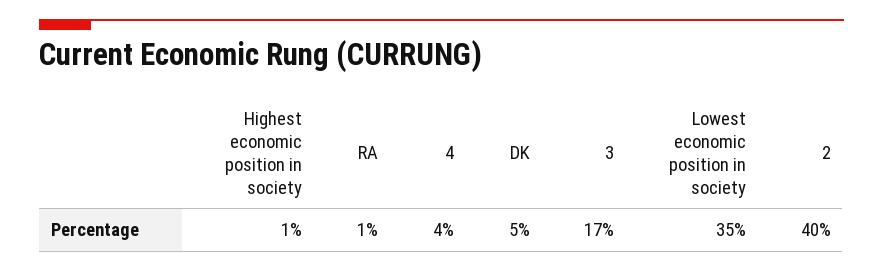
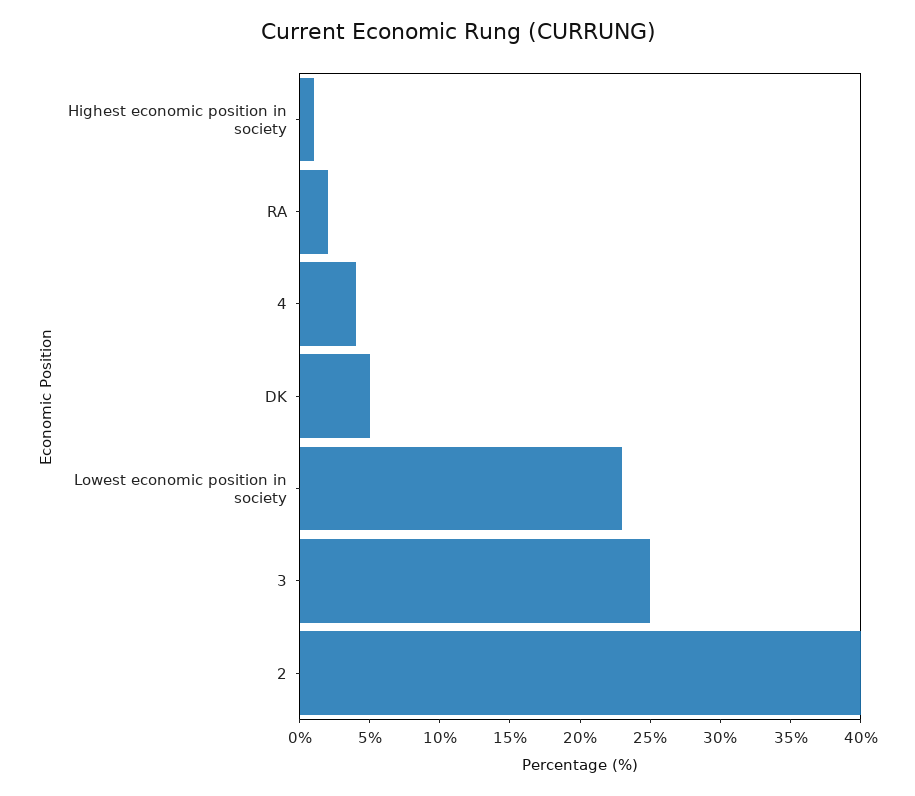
RA: 1 -> 2
3: 17 -> 25
Lowest economic position in society: 35 -> 23

